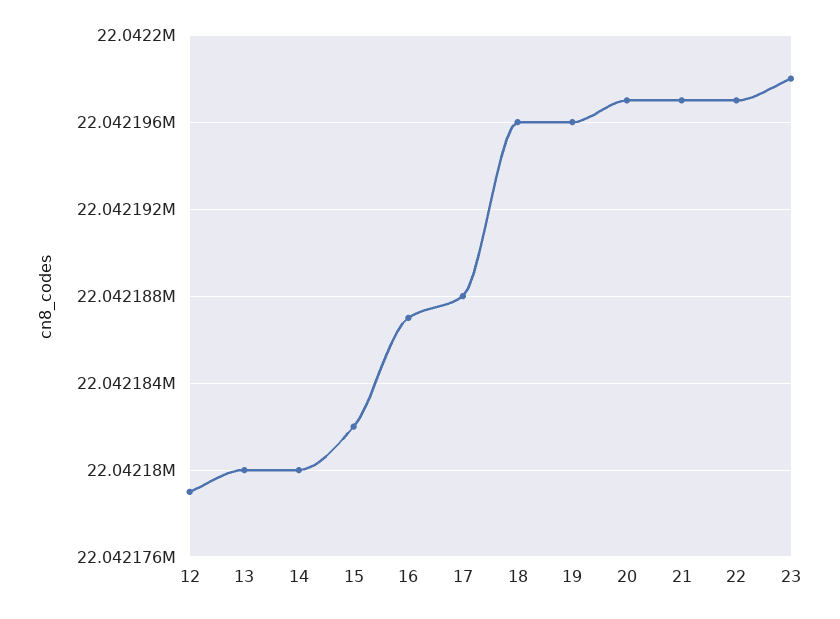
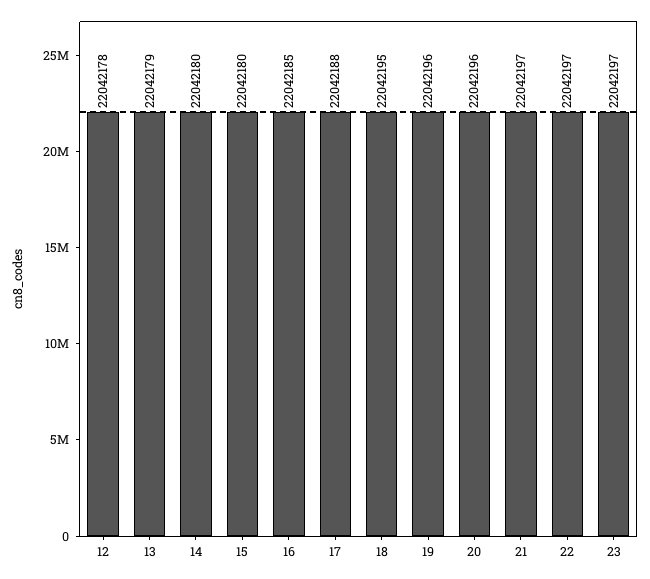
12: 22042179 -> 22042178
13: 22042180 -> 22042179
15: 22042182 -> 22042180
16: 22042187 -> 22042185
18: 22042196 -> 22042195
20: 22042197 -> 22042196
23: 22042198 -> 22042197

